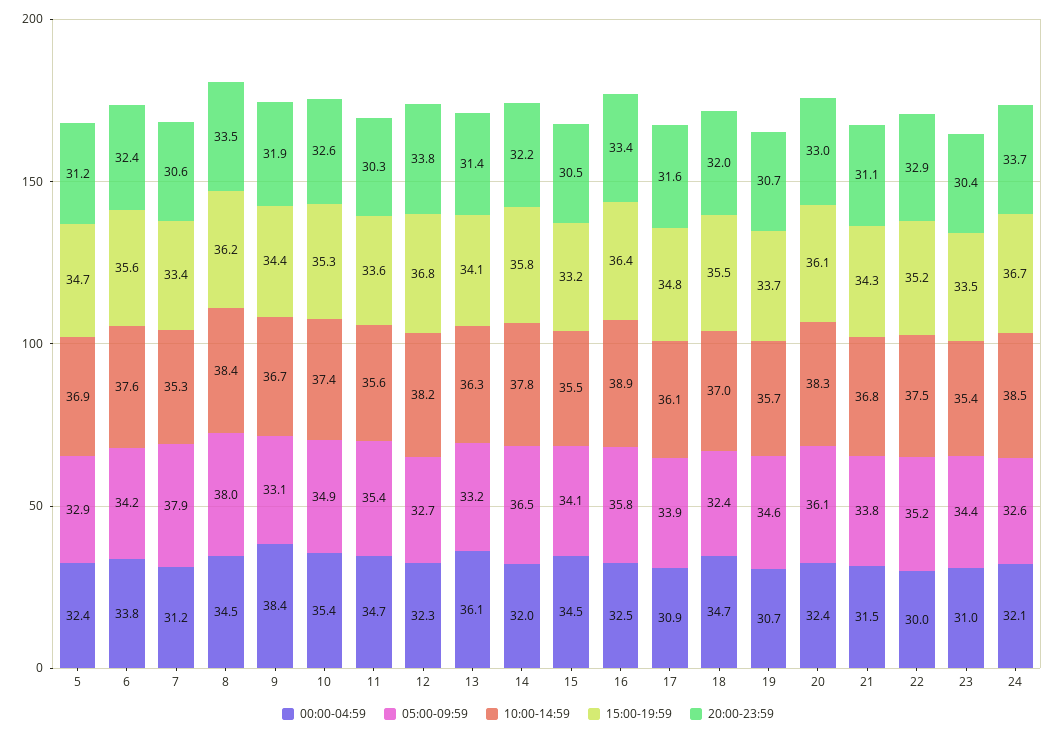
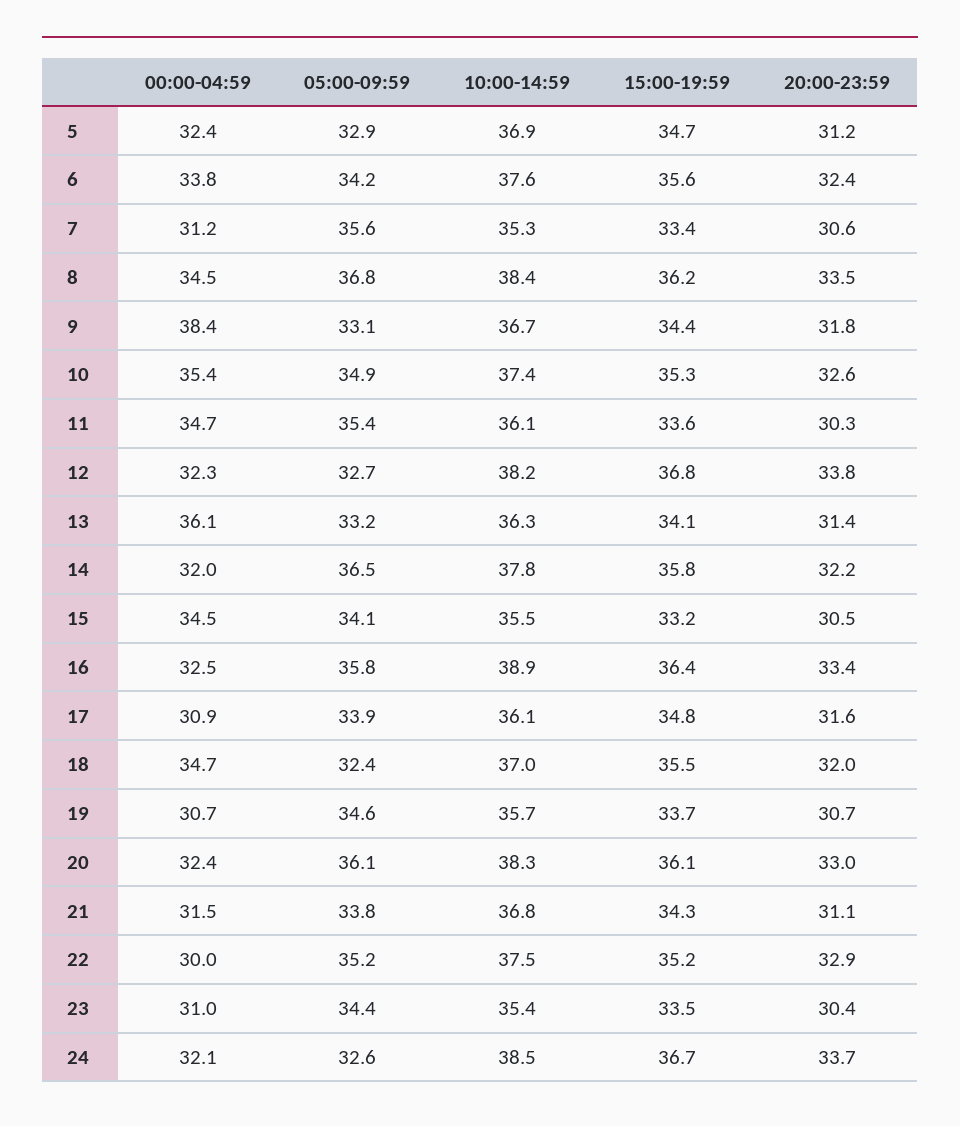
05:00-09:59, 7: 37.9 -> 35.6
05:00-09:59, 8: 38 -> 36.8
20:00-23:59, 9: 31.9 -> 31.8
10:00-14:59, 11: 35.6 -> 36.1

